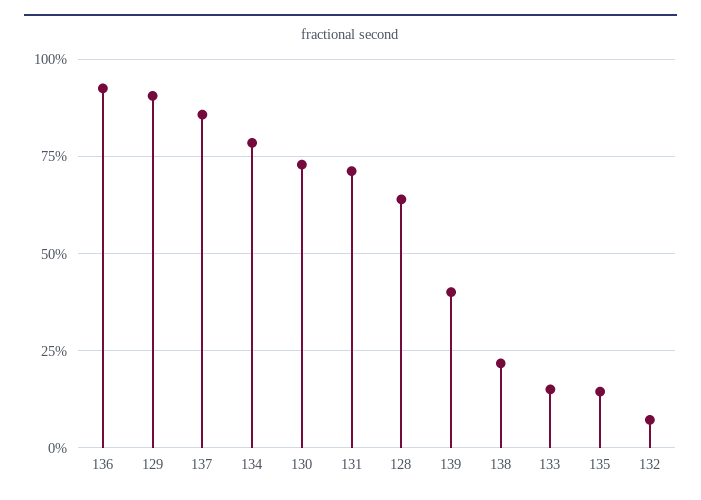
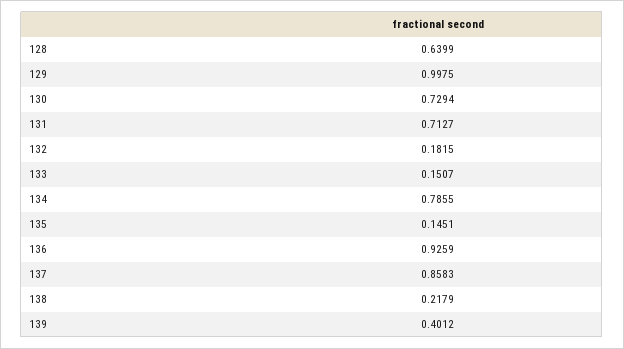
129: 0.9 -> 0.9975
132: 0.075 -> 0.1815

